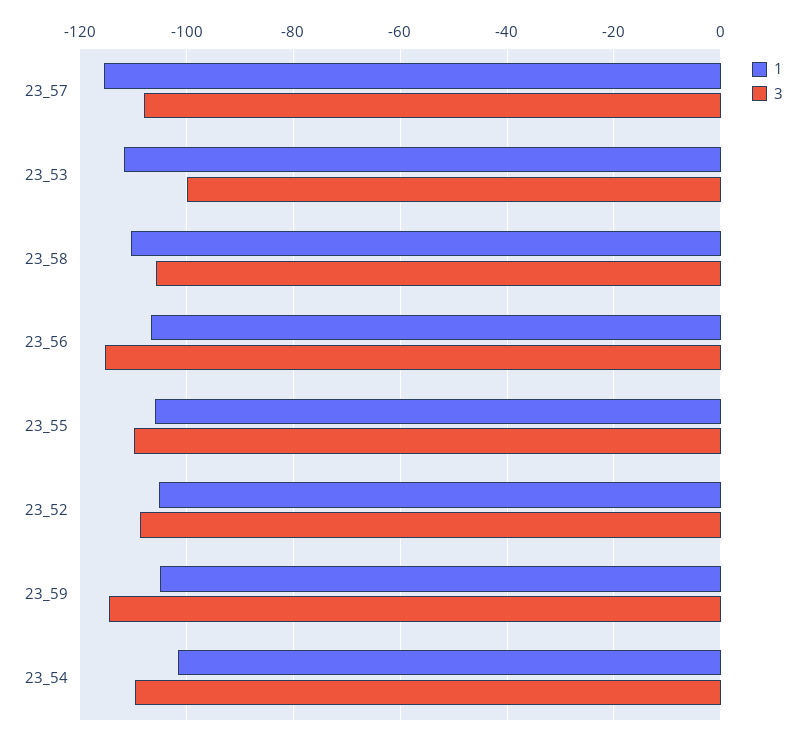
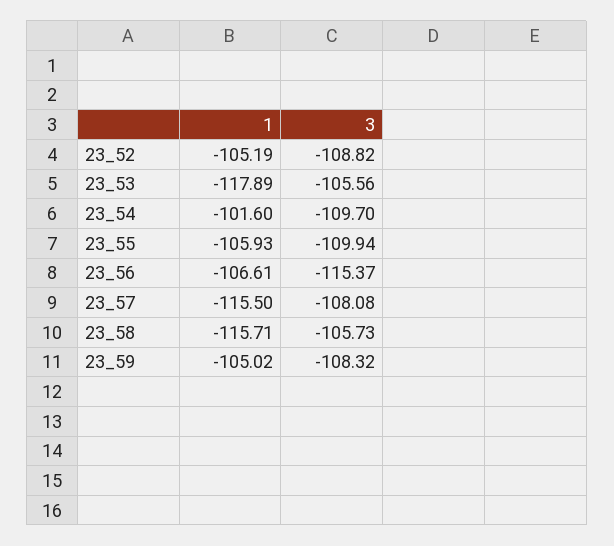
1, 23_53: -112 -> -117.89
3, 23_53: -100 -> -105.56
1, 23_58: -110 -> -115.71
3, 23_59: -114 -> -108.32

